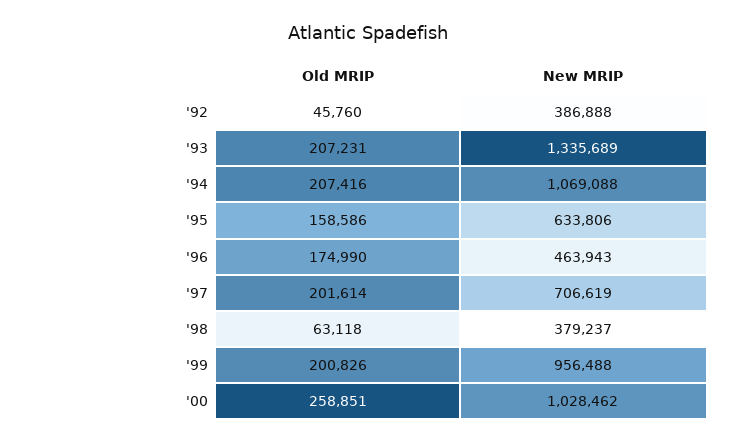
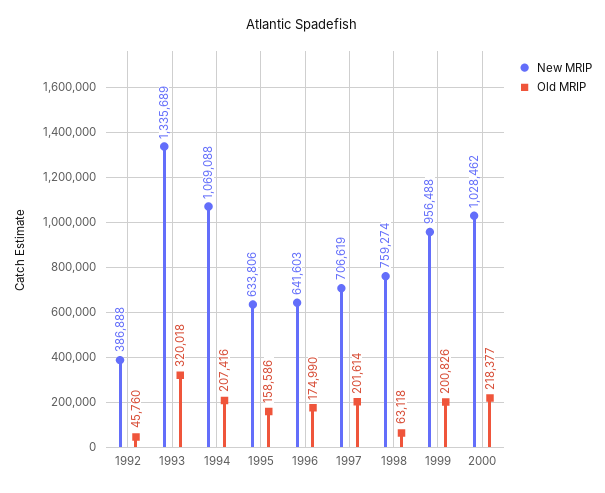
Old MRIP, '93: 207231 -> 320018
New MRIP, '96: 463943 -> 641603
New MRIP, '98: 379237 -> 759274
Old MRIP, '00: 258851 -> 218377

